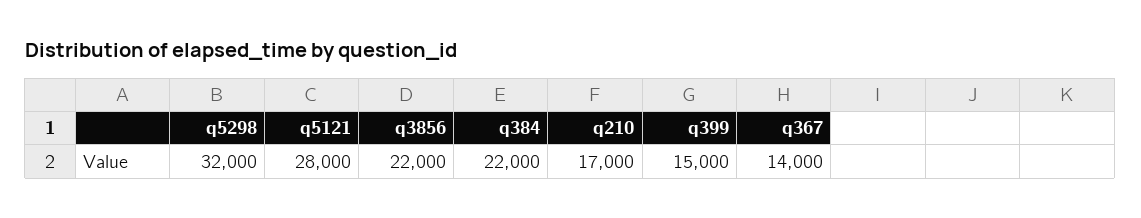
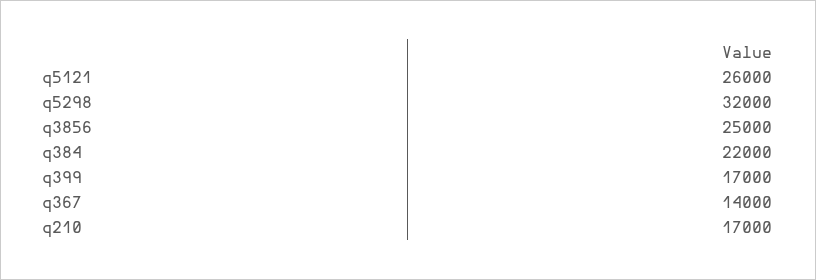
q5121: 28000 -> 26000
q3856: 22000 -> 25000
q399: 15000 -> 17000

